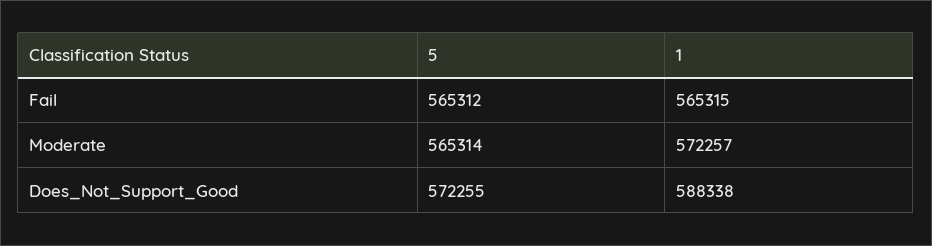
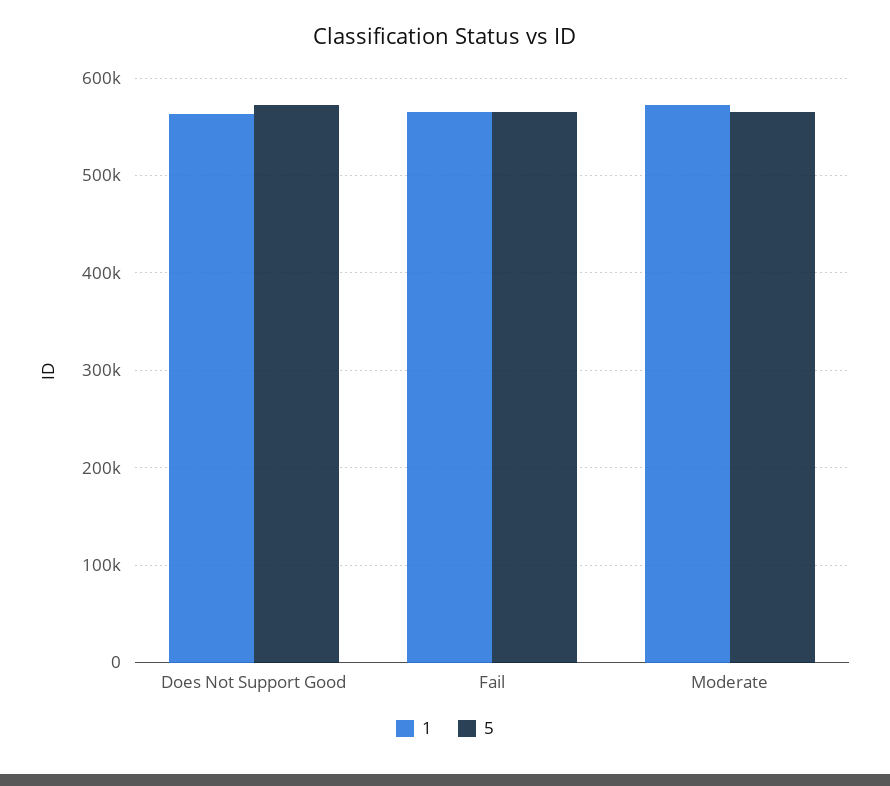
1, Does_Not_Support_Good: 588338 -> 560000

